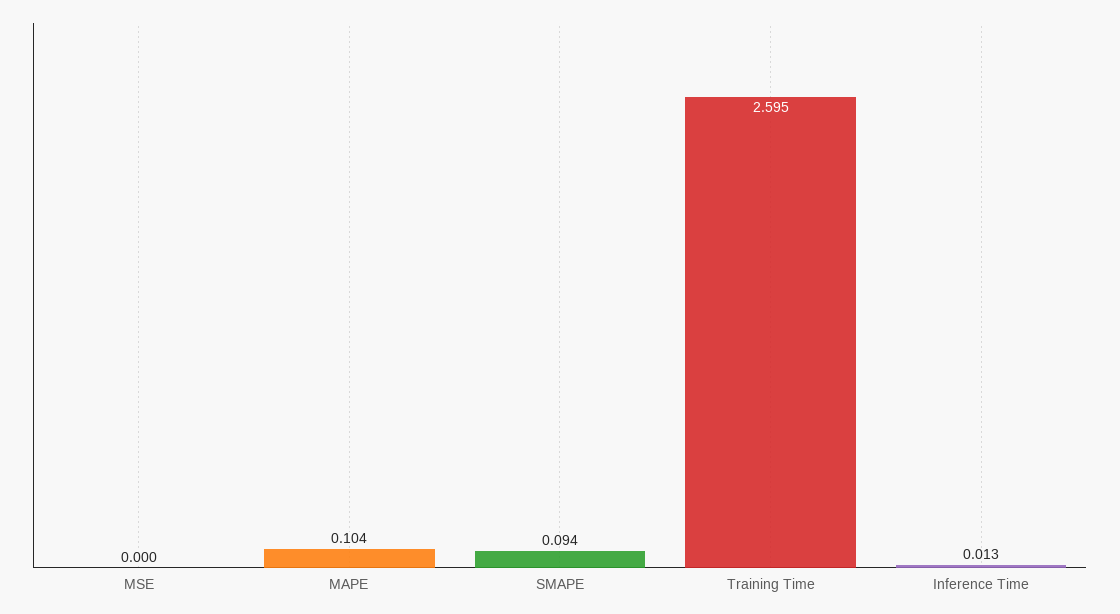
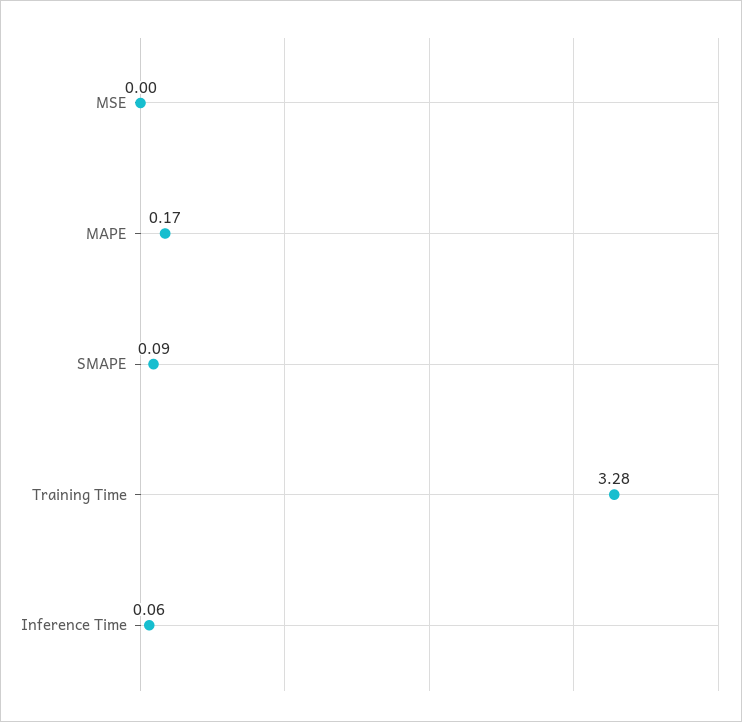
MAPE: 0.104 -> 0.17
Training Time: 2.595 -> 3.28
Inference Time: 0.013 -> 0.06

